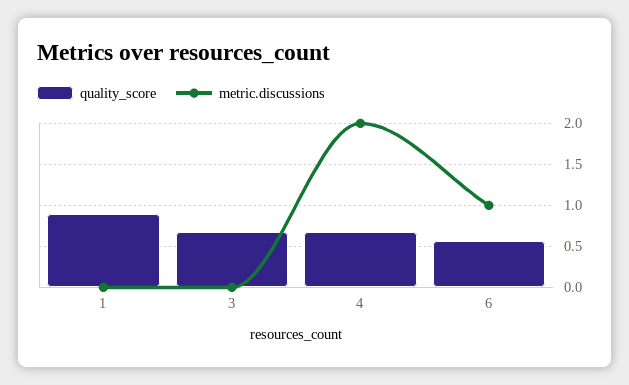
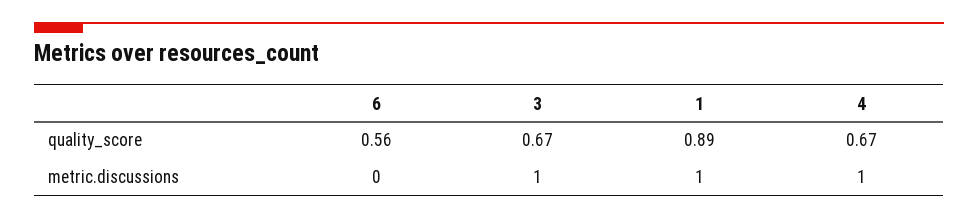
metric.discussions, 1: 0 -> 1
metric.discussions, 3: 0 -> 1
metric.discussions, 4: 2 -> 1
metric.discussions, 6: 1 -> 0

